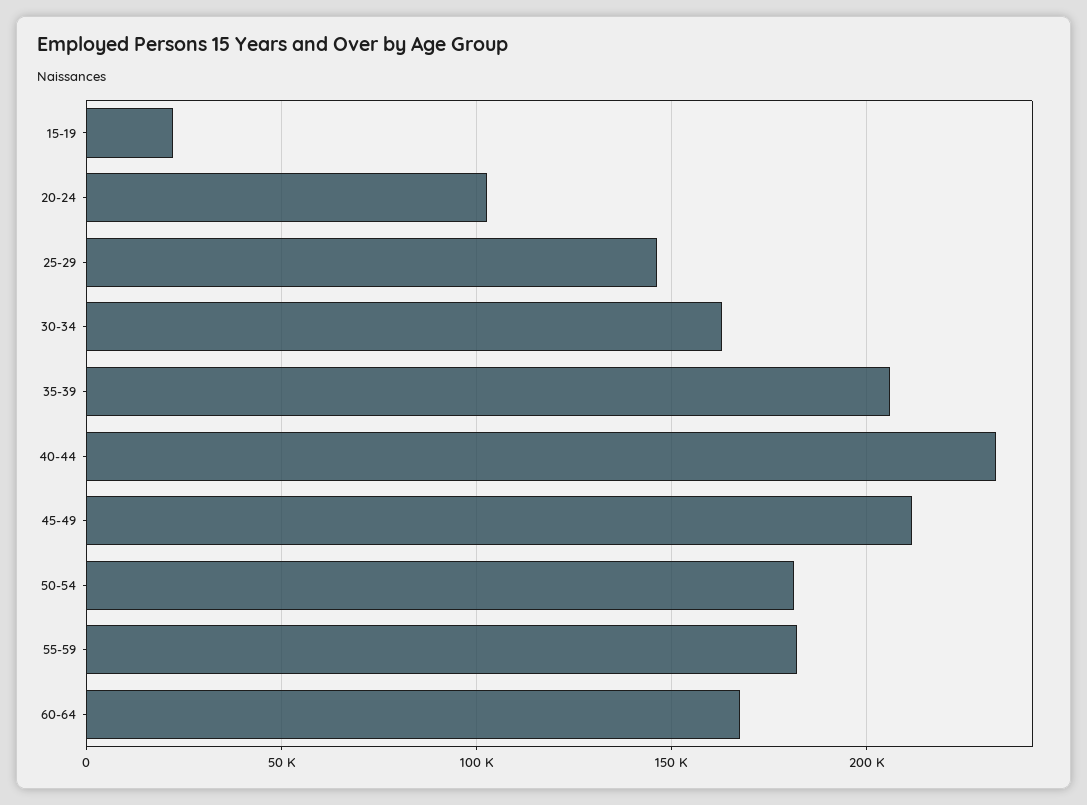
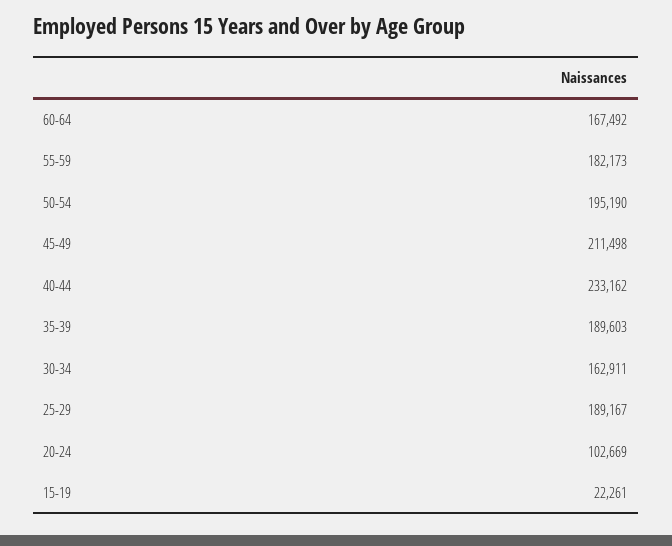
25-29: 145000 -> 189167
35-39: 205000 -> 189603
50-54: 180000 -> 195190

